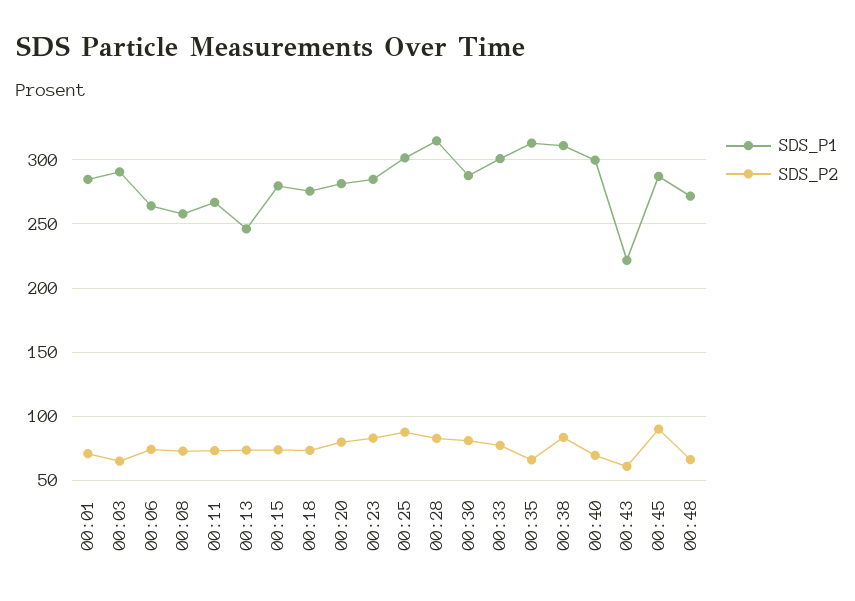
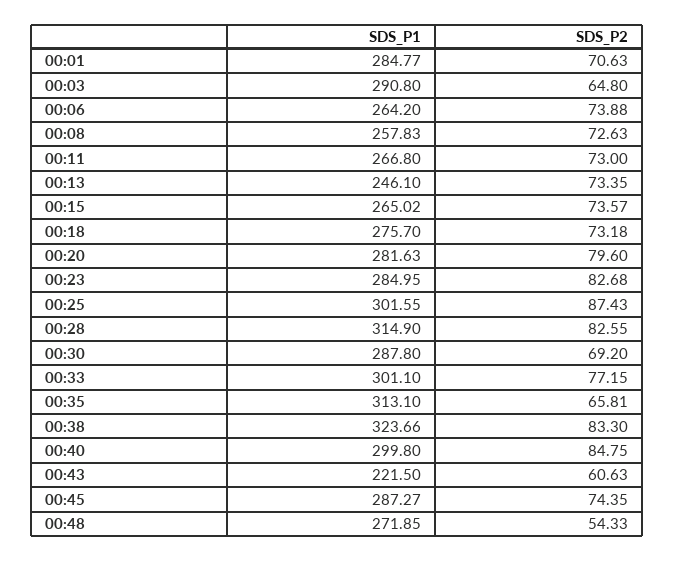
SDS_P1, 00:15: 280 -> 265.02
SDS_P2, 00:30: 80 -> 69.2
SDS_P1, 00:38: 310 -> 323.66
SDS_P2, 00:40: 70 -> 84.75
SDS_P2, 00:45: 90 -> 74.35
SDS_P2, 00:48: 65 -> 54.33

